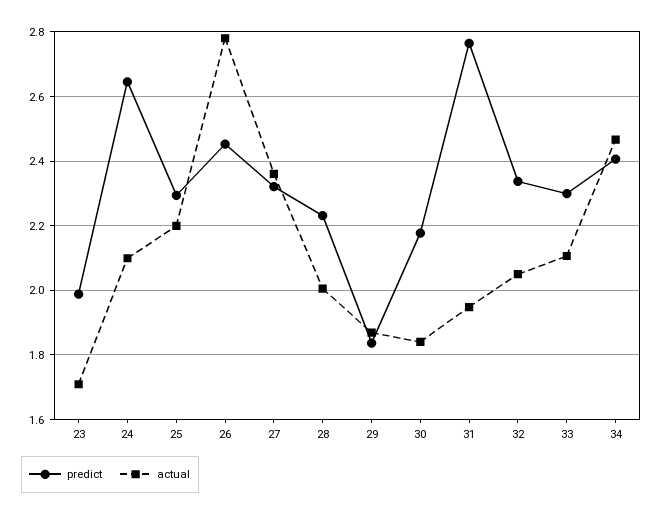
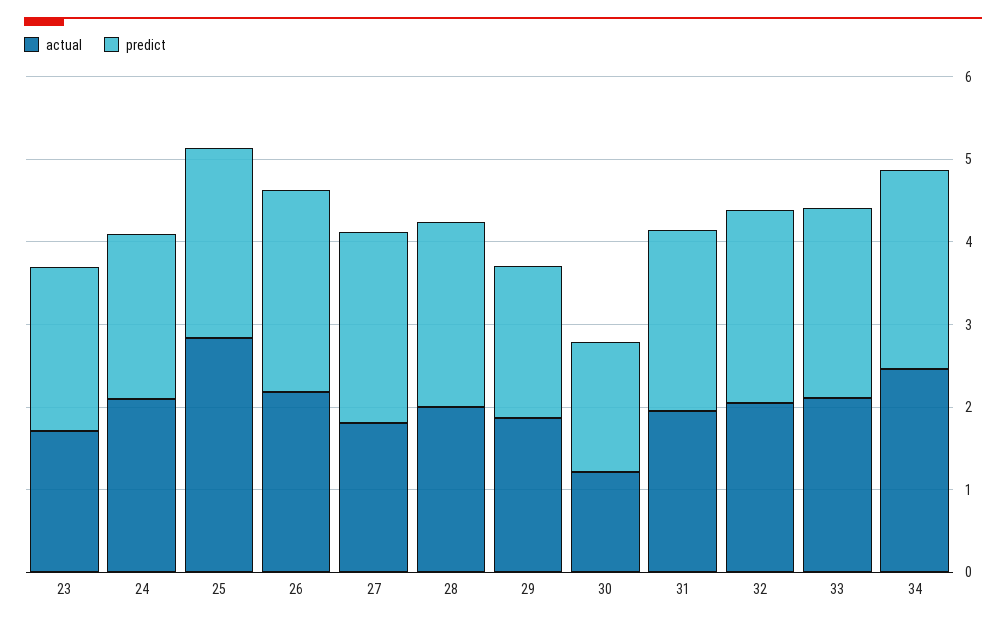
predict, 24: 2.64 -> 2
actual, 25: 2.2 -> 2.8
actual, 26: 2.78 -> 2.2
actual, 27: 2.36 -> 1.8
predict, 30: 2.18 -> 1.6
actual, 30: 1.84 -> 1.2
predict, 31: 2.76 -> 2.2

